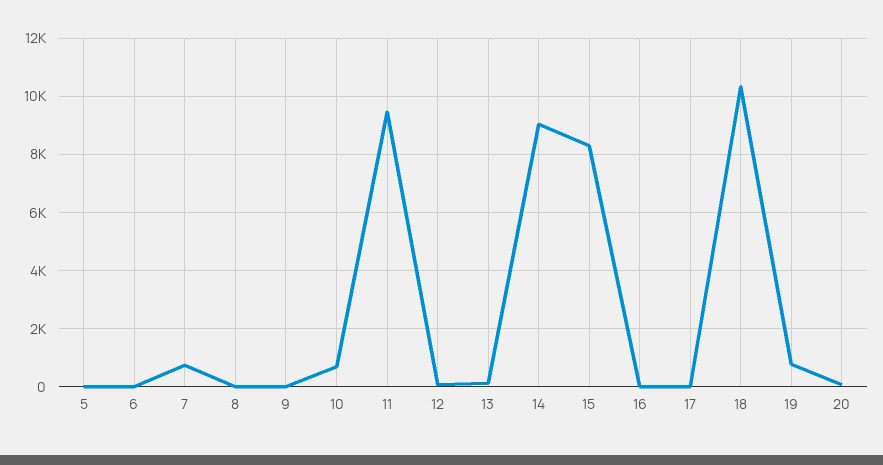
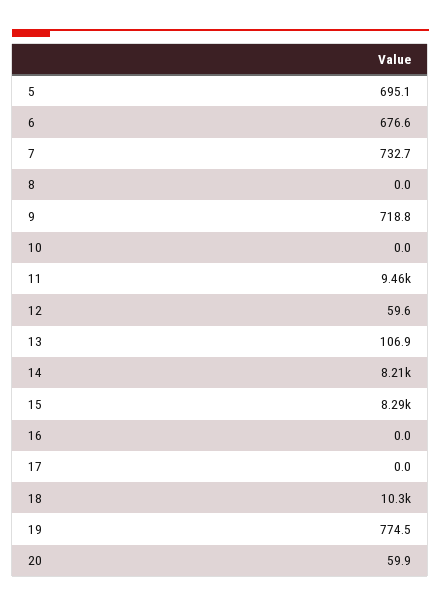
5: 0 -> 695.1
6: 0 -> 676.6
9: 0 -> 718.8
10: 750 -> 0
14: 9000 -> 8210

